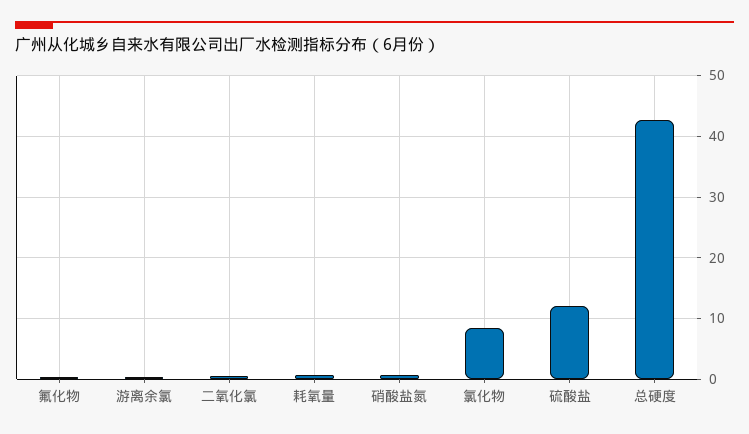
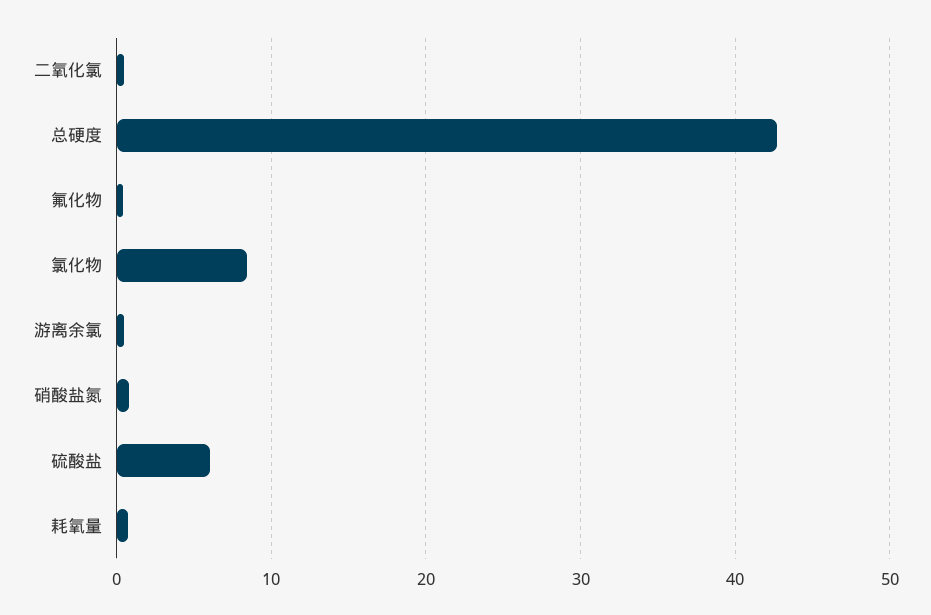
硫酸盐: 12 -> 6

